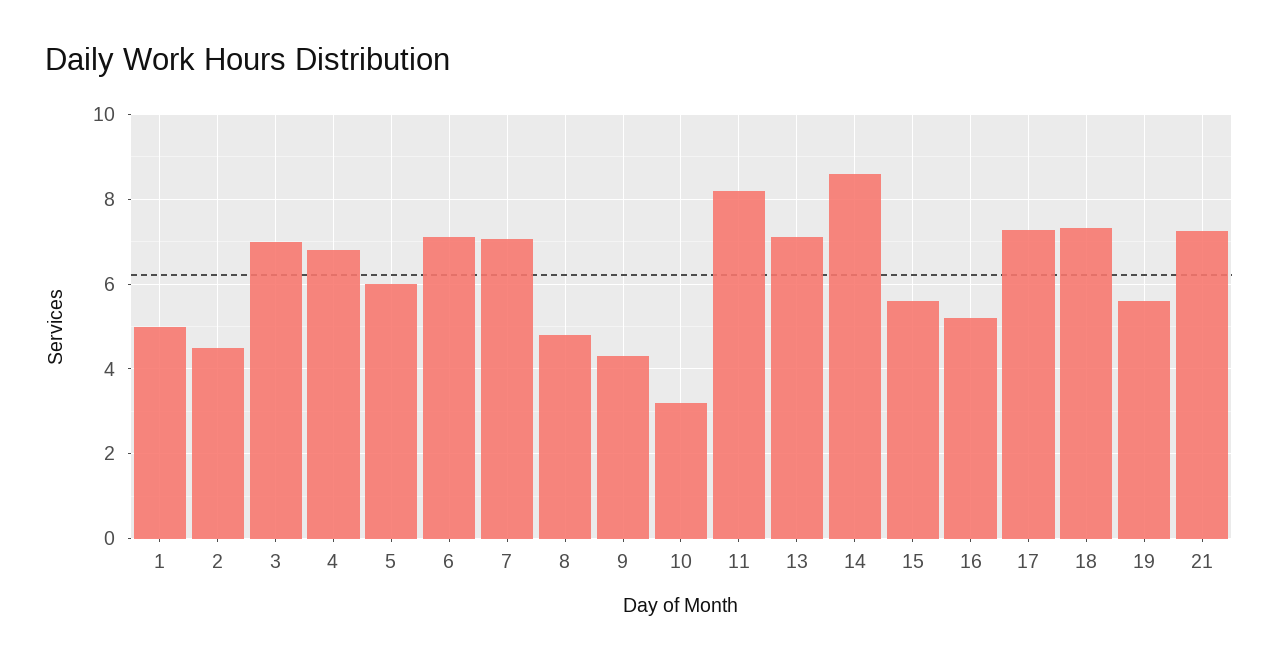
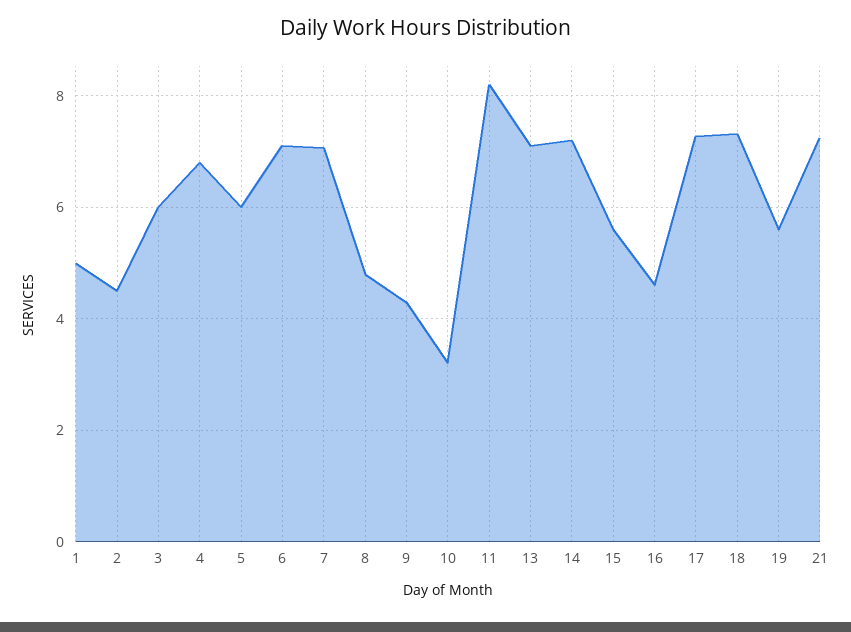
3: 7 -> 6
14: 8.6 -> 7.2
16: 5.2 -> 4.6

